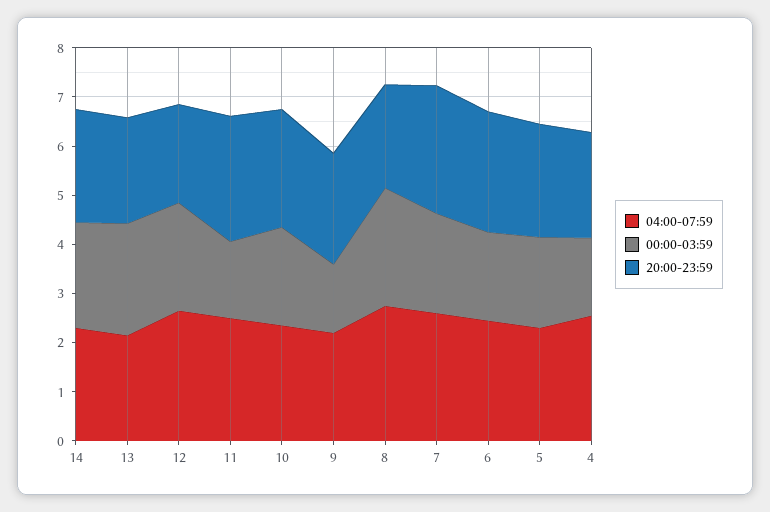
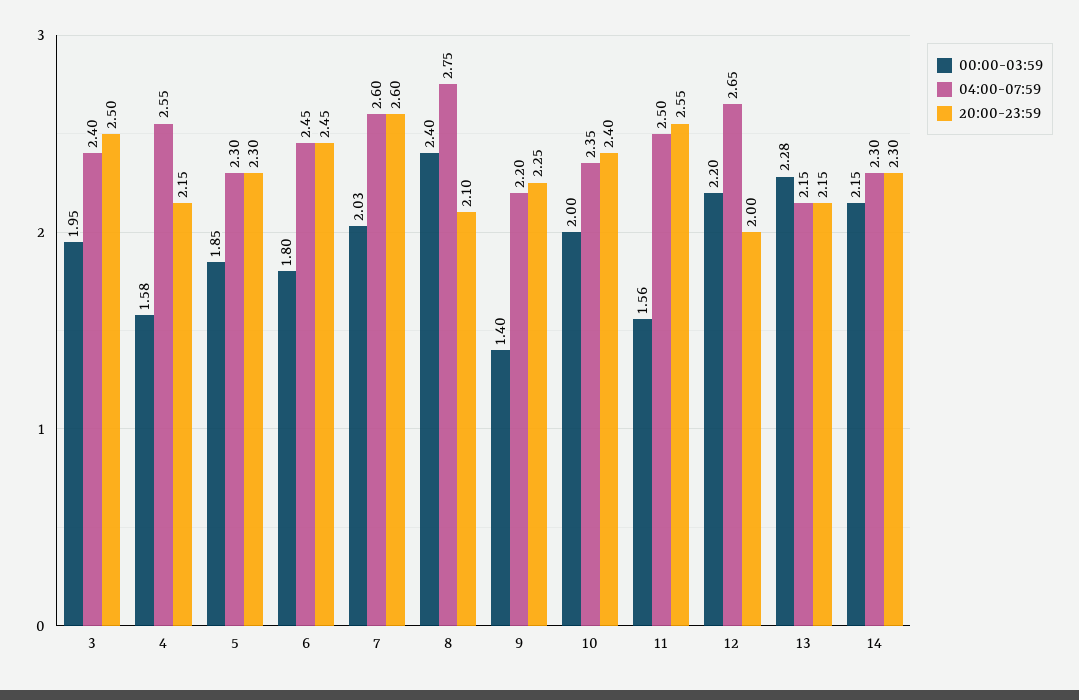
00:00-03:59, 3: none -> 1.95
04:00-07:59, 3: none -> 2.4
20:00-23:59, 3: none -> 2.5

